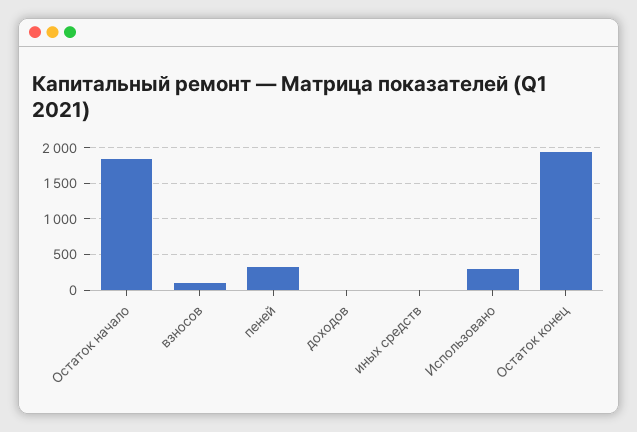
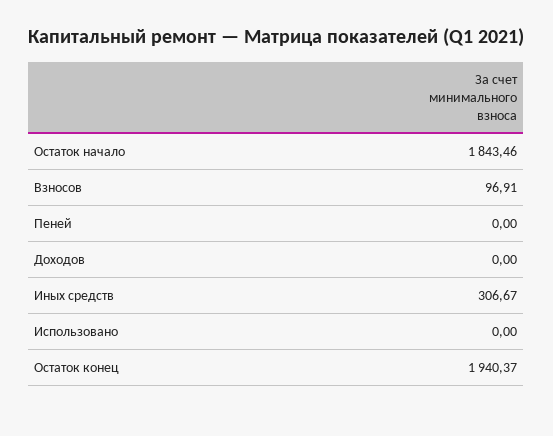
пеней: 300 -> 0
иных средств: 0 -> 306.67
Использовано: 300 -> 0

